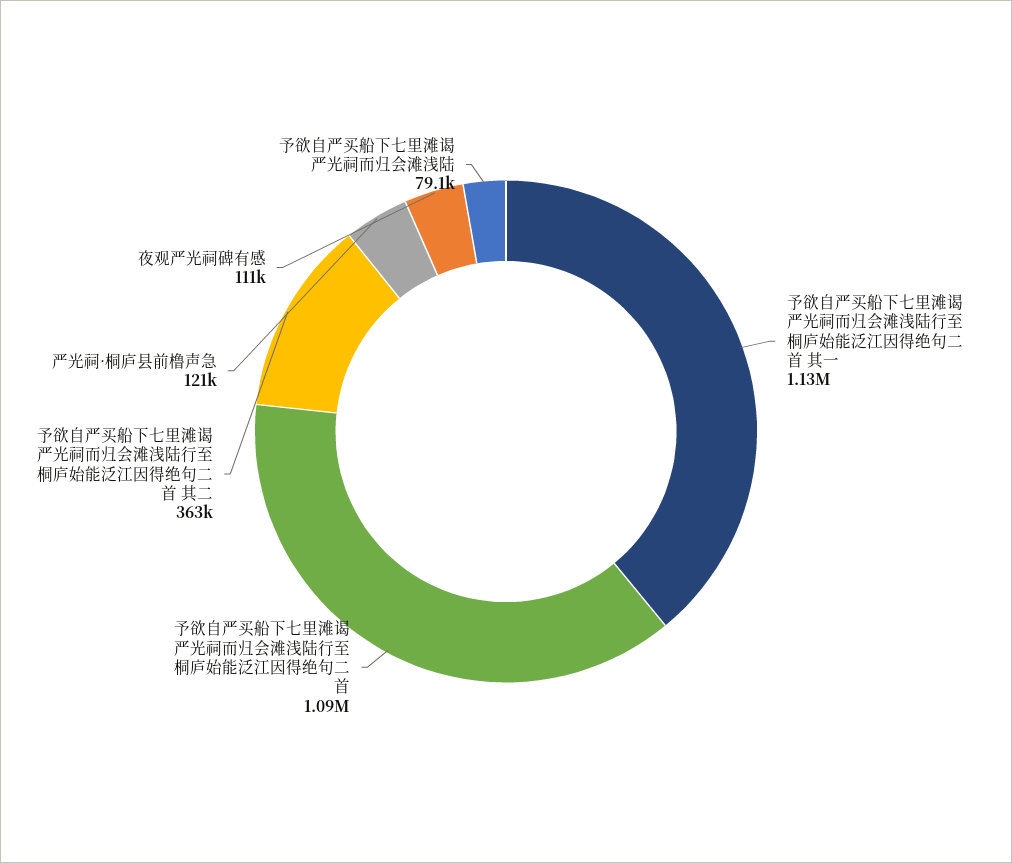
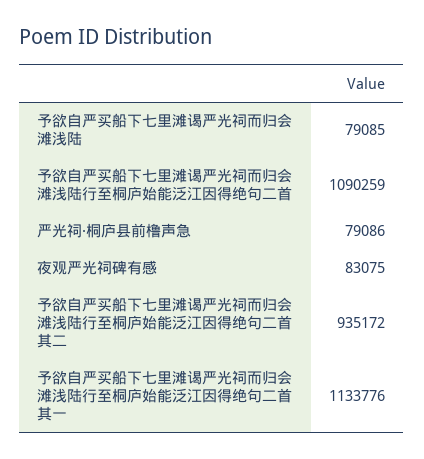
予欲自严买船下七里滩谒严光祠而归会滩浅陆行至桐庐始能泛江因得绝句二首 其二: 363000 -> 935172
严光祠·桐庐县前橹声急: 121000 -> 79086
夜观严光祠碑有感: 111000 -> 83075

